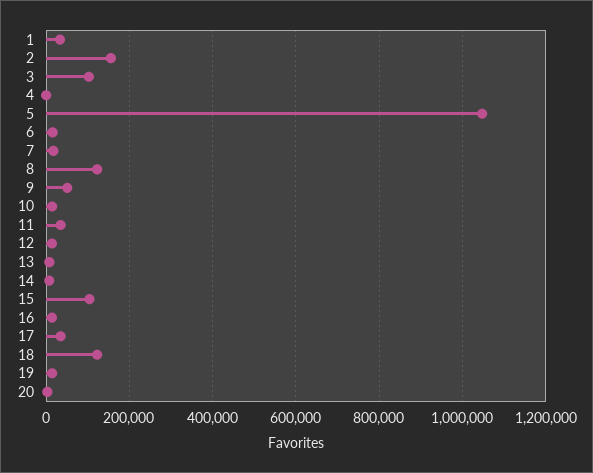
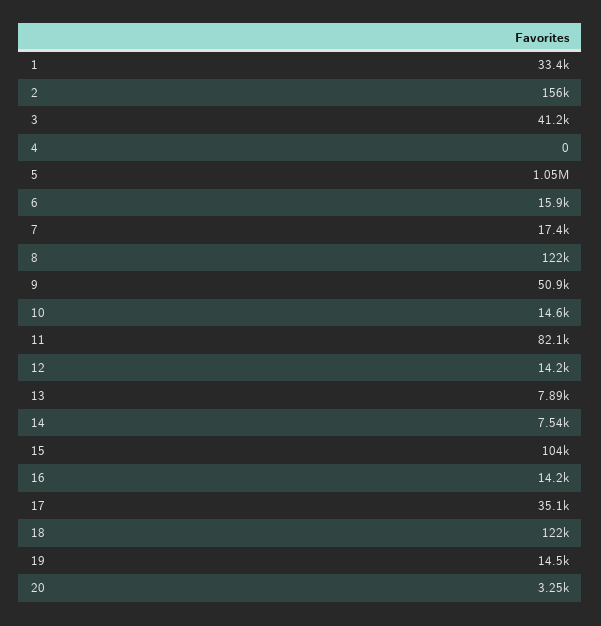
3: 100000 -> 41200
11: 40000 -> 82100

